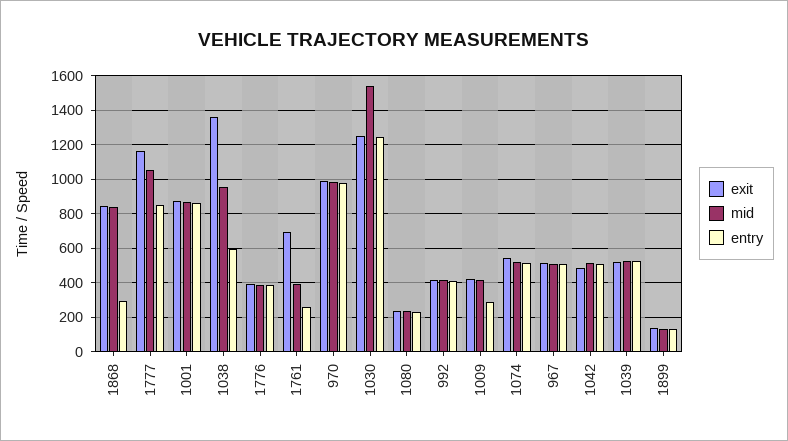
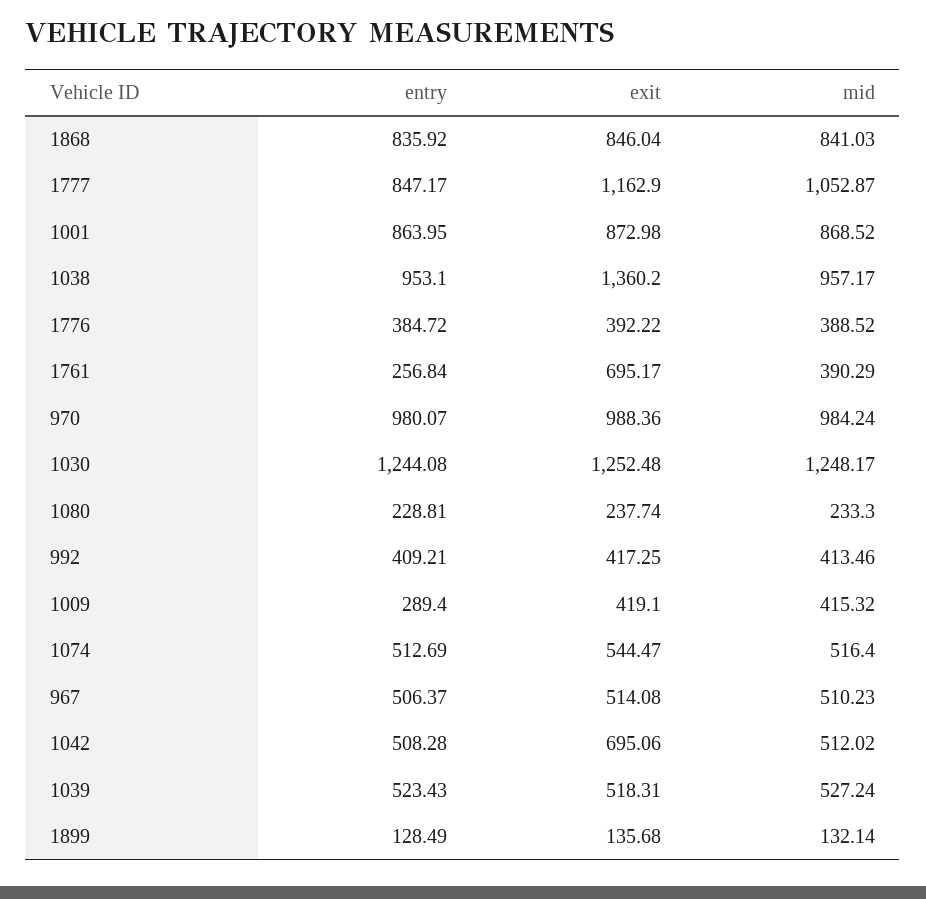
entry, 1868: 300 -> 835.92
entry, 1038: 600 -> 953.1
mid, 1030: 1550 -> 1248.17
exit, 1042: 500 -> 695.06

